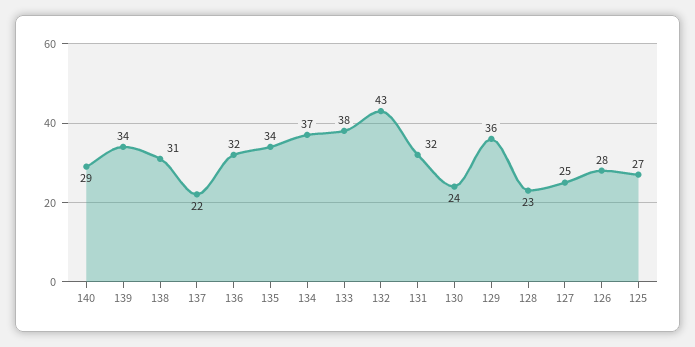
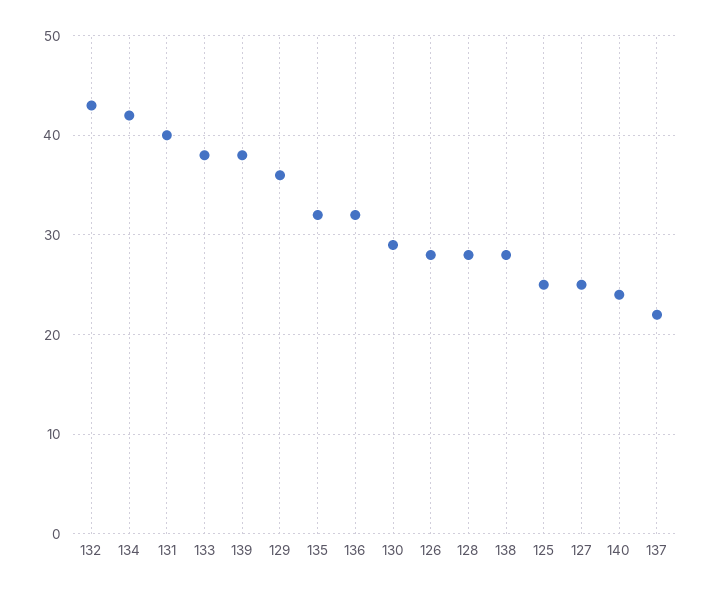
140: 29 -> 24
139: 34 -> 38
138: 31 -> 28
135: 34 -> 32
134: 37 -> 42
131: 32 -> 40
130: 24 -> 29
128: 23 -> 28
125: 27 -> 25

